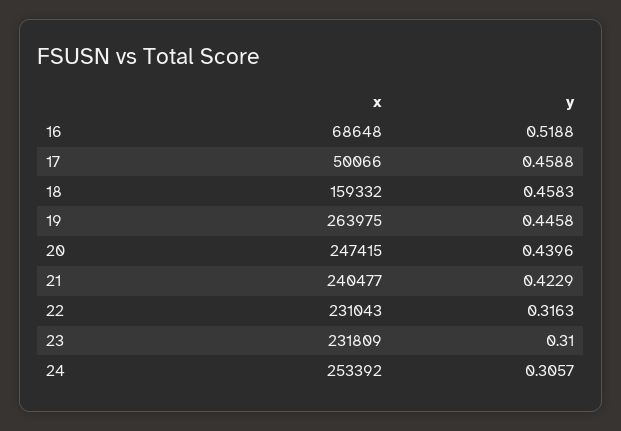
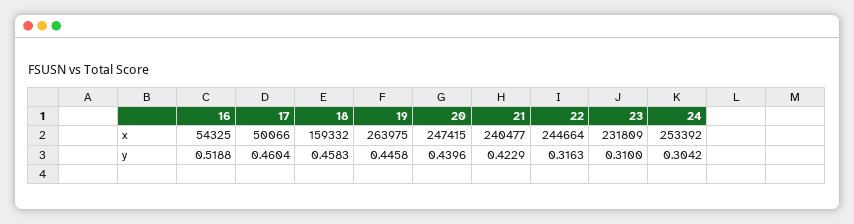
x, 16: 68648 -> 54325
y, 17: 0.4588 -> 0.4604
x, 22: 231043 -> 244664
y, 24: 0.3057 -> 0.3042

